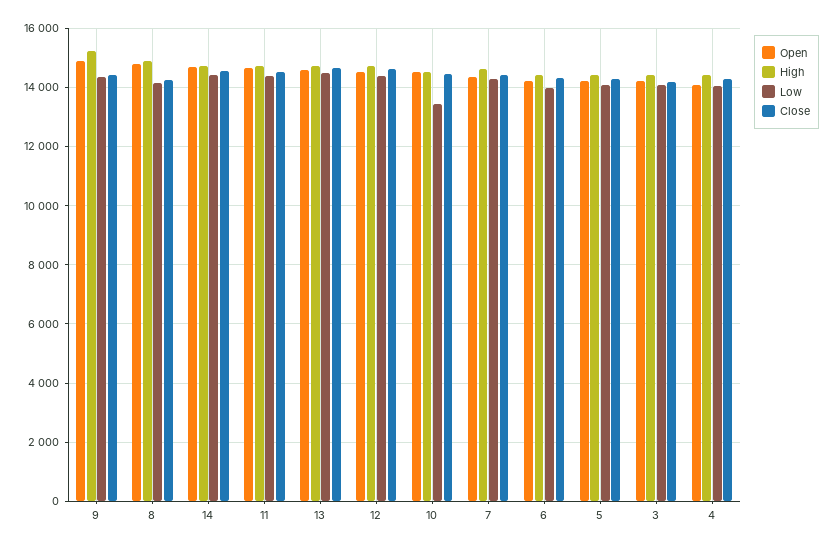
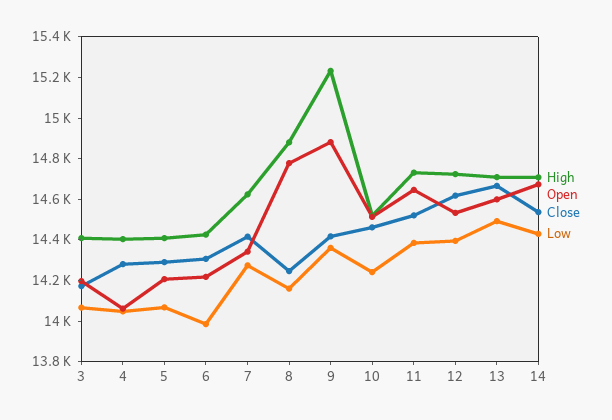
Low, 10: 13500 -> 14250

